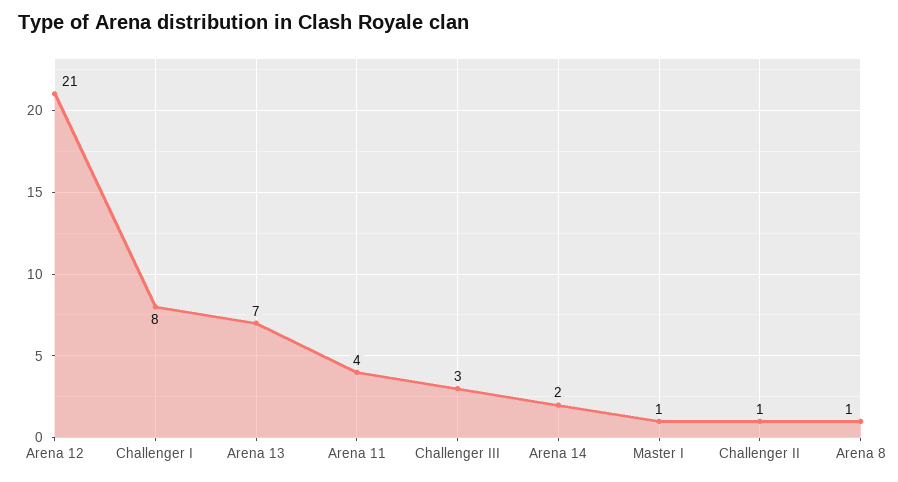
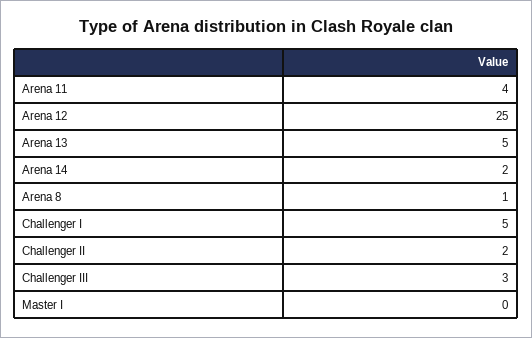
Arena 12: 21 -> 25
Challenger I: 8 -> 5
Arena 13: 7 -> 5
Master I: 1 -> 0
Challenger II: 1 -> 2

